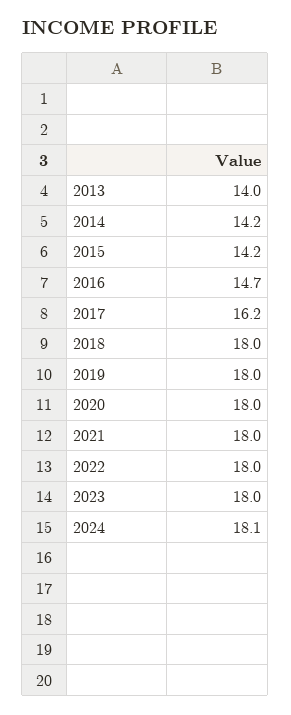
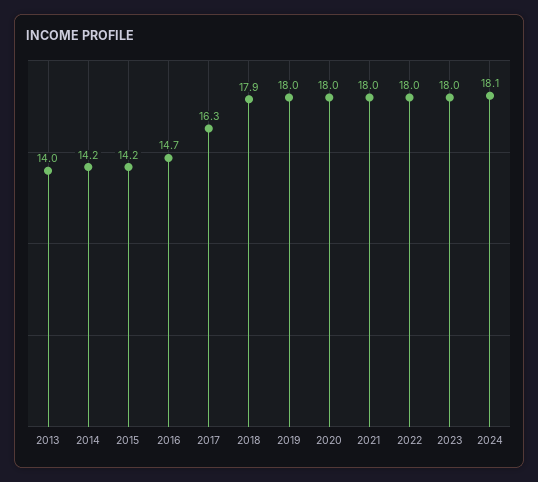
2017: 16.2 -> 16.3
2018: 18 -> 17.9

